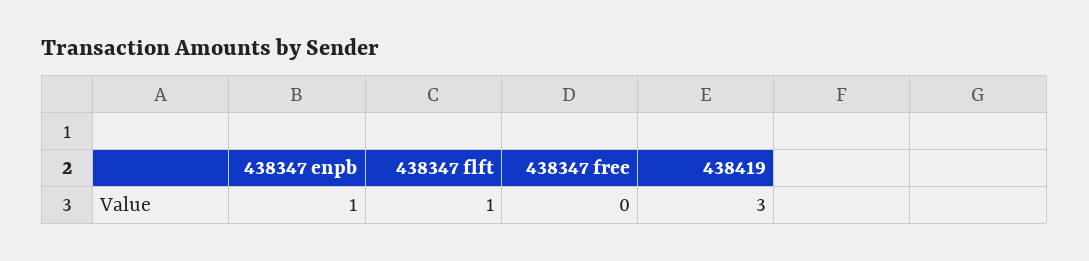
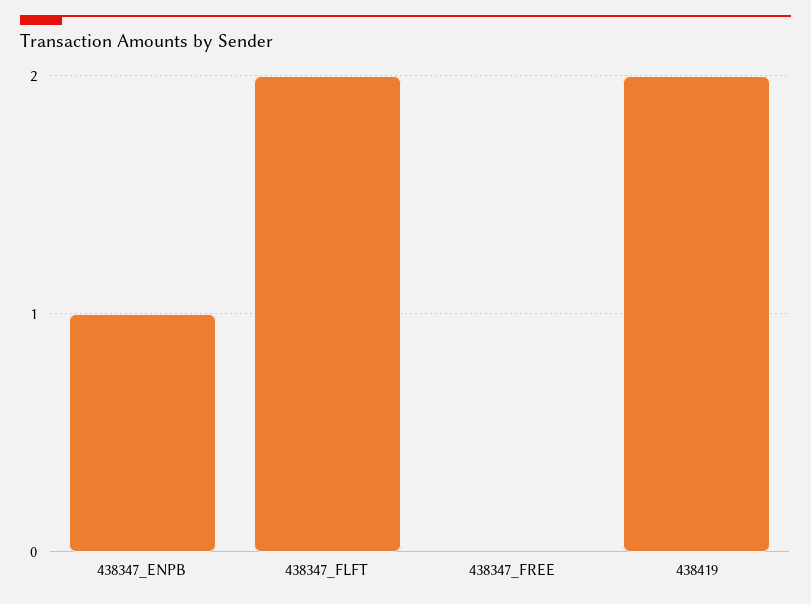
438347 flft: 1 -> 2
438419: 3 -> 2

